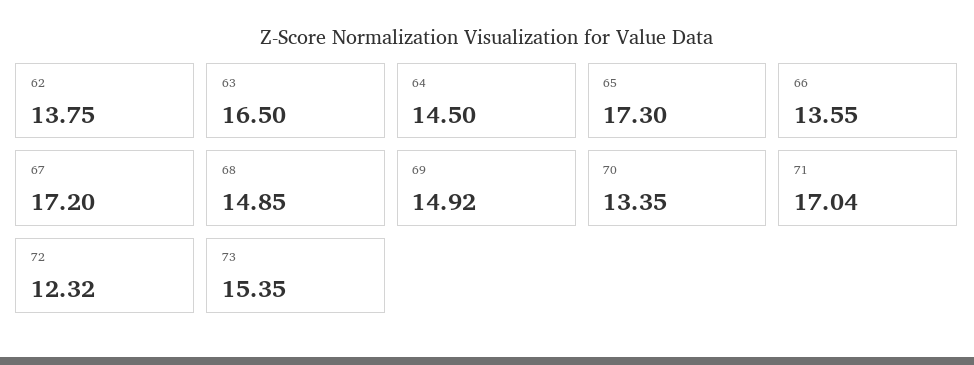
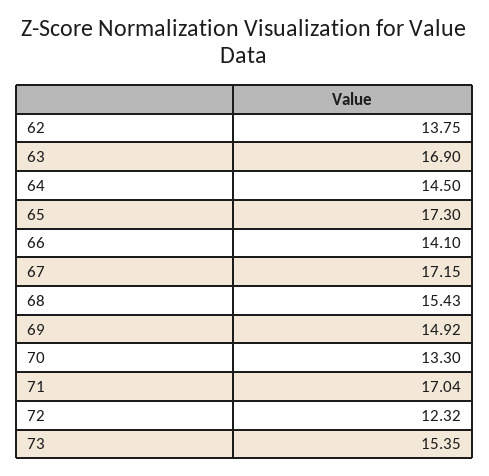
63: 16.5 -> 16.9
66: 13.55 -> 14.1
67: 17.2 -> 17.15
68: 14.85 -> 15.43
70: 13.35 -> 13.3

